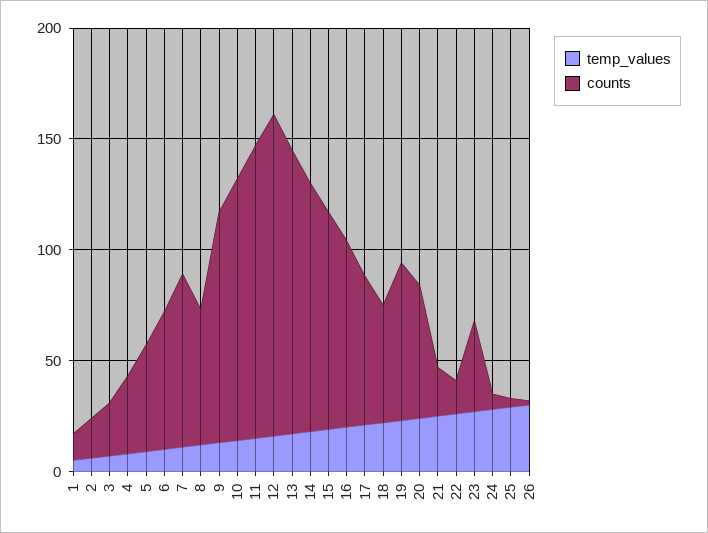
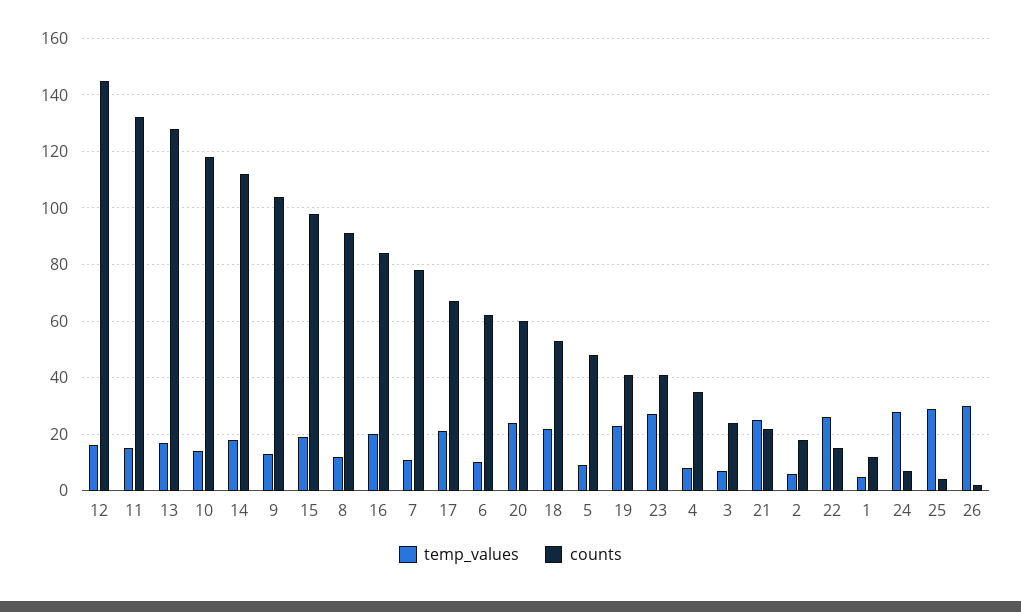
counts, 8: 60 -> 90
counts, 19: 70 -> 40

